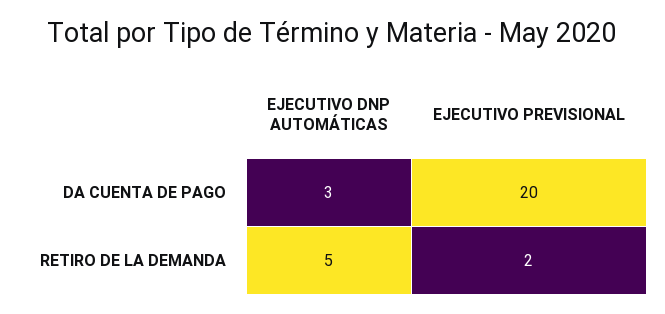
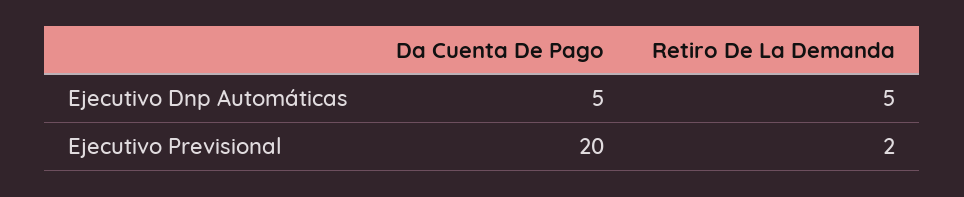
EJECUTIVO DNP AUTOMÁTICAS, DA CUENTA DE PAGO: 3 -> 5

